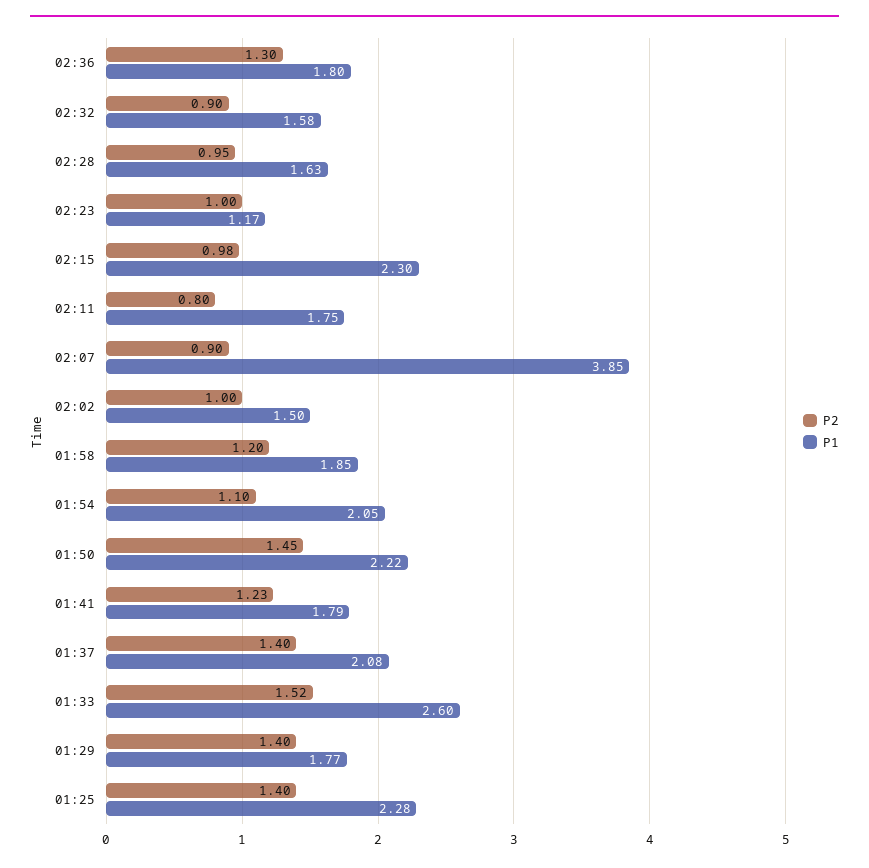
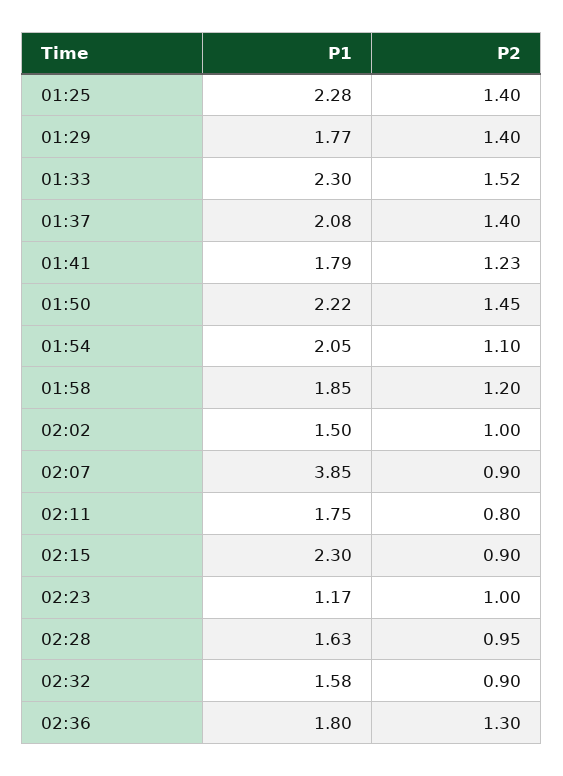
P2, 02:15: 0.98 -> 0.9
P1, 01:33: 2.6 -> 2.3

